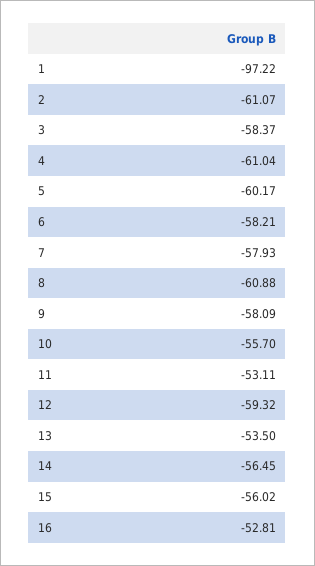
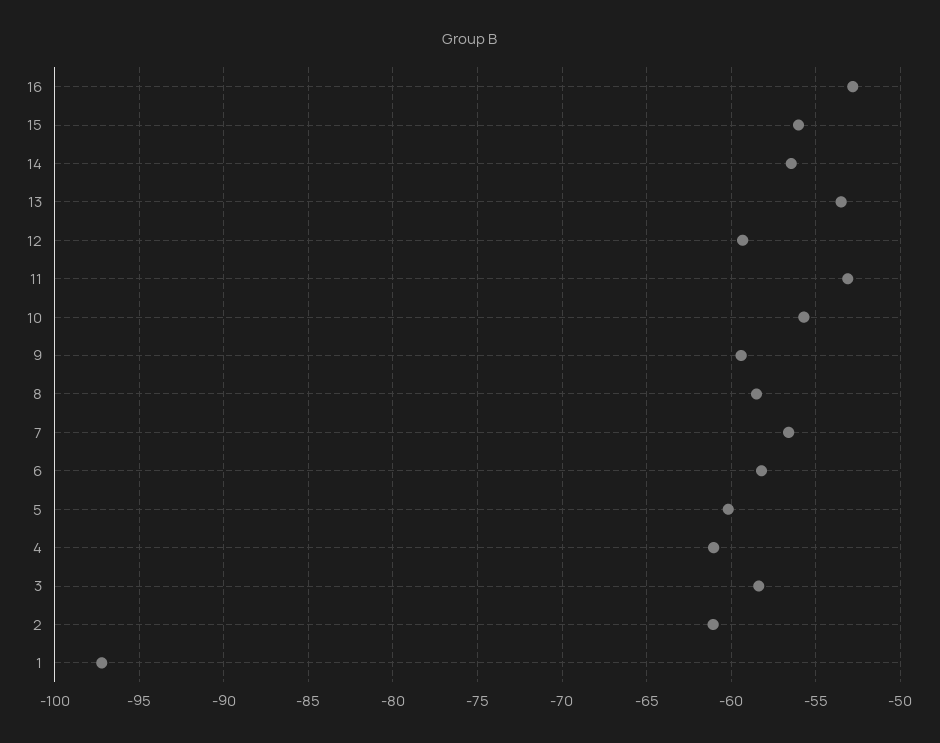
7: -57.93 -> -56.5
8: -60.88 -> -58.5
9: -58.09 -> -59.5

